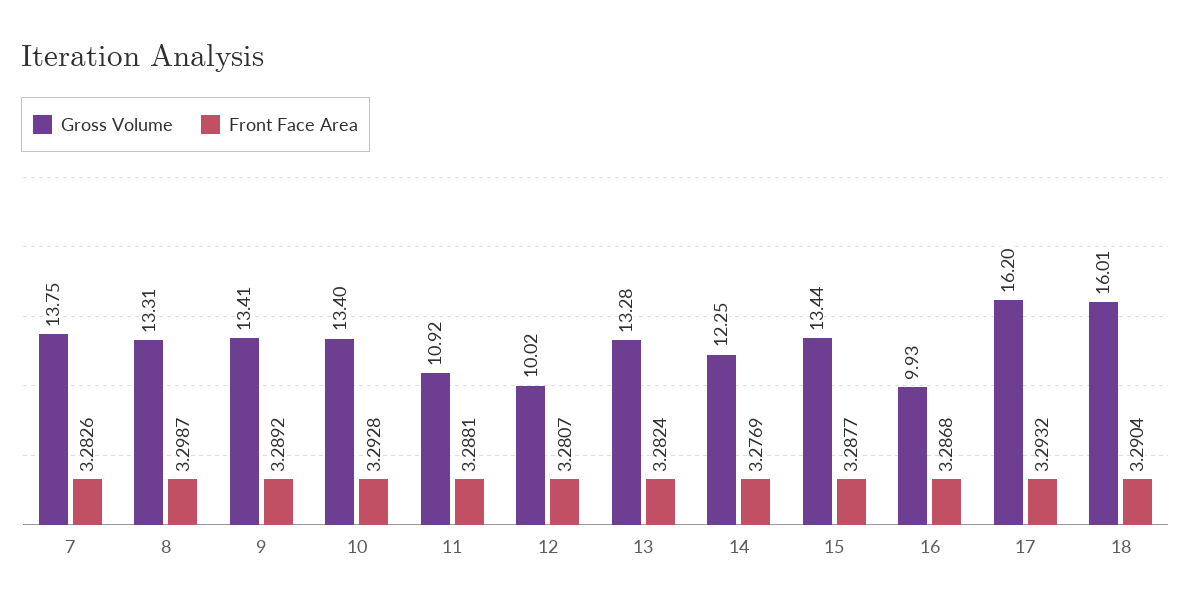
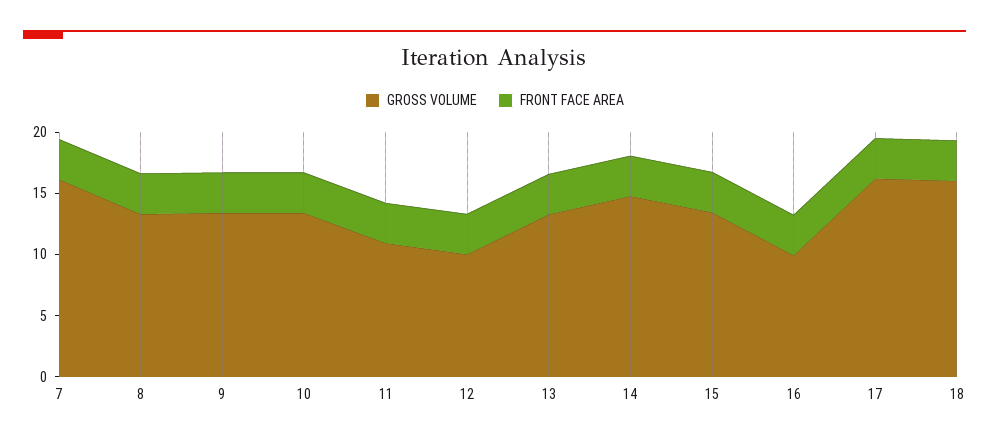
Gross Volume, 7: 13.75 -> 16
Gross Volume, 14: 12.25 -> 15

